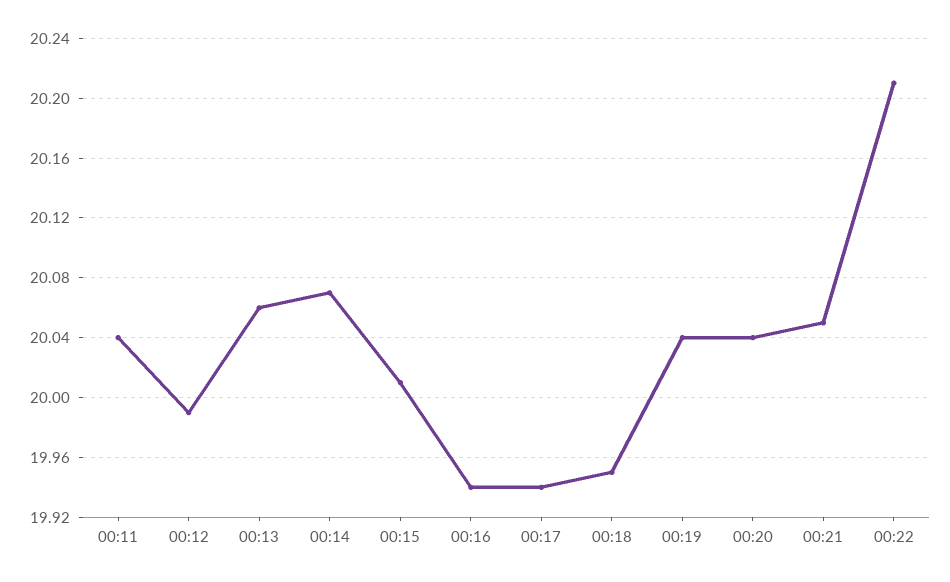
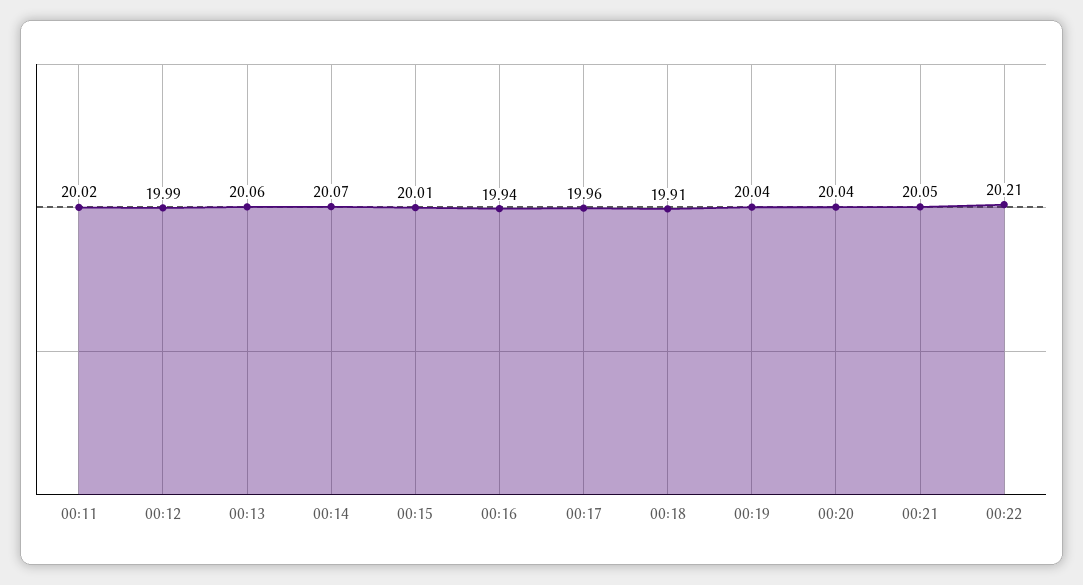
00:11: 20.04 -> 20.02
00:17: 19.94 -> 19.96
00:18: 19.95 -> 19.91

